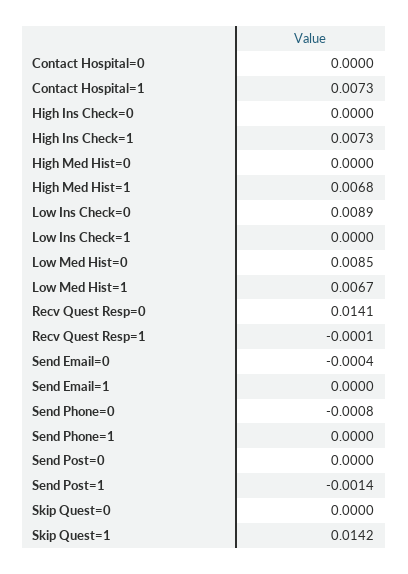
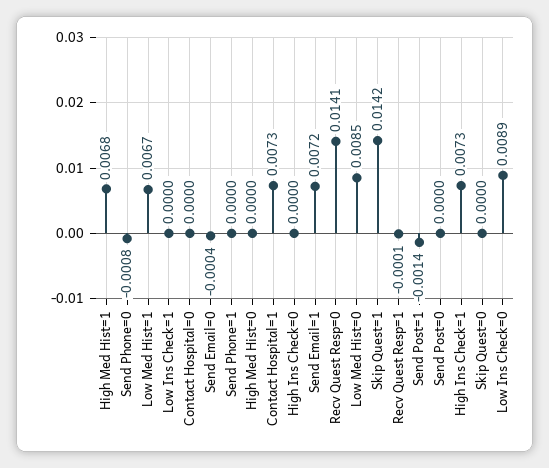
Send Email=1: 0 -> 0.0072

